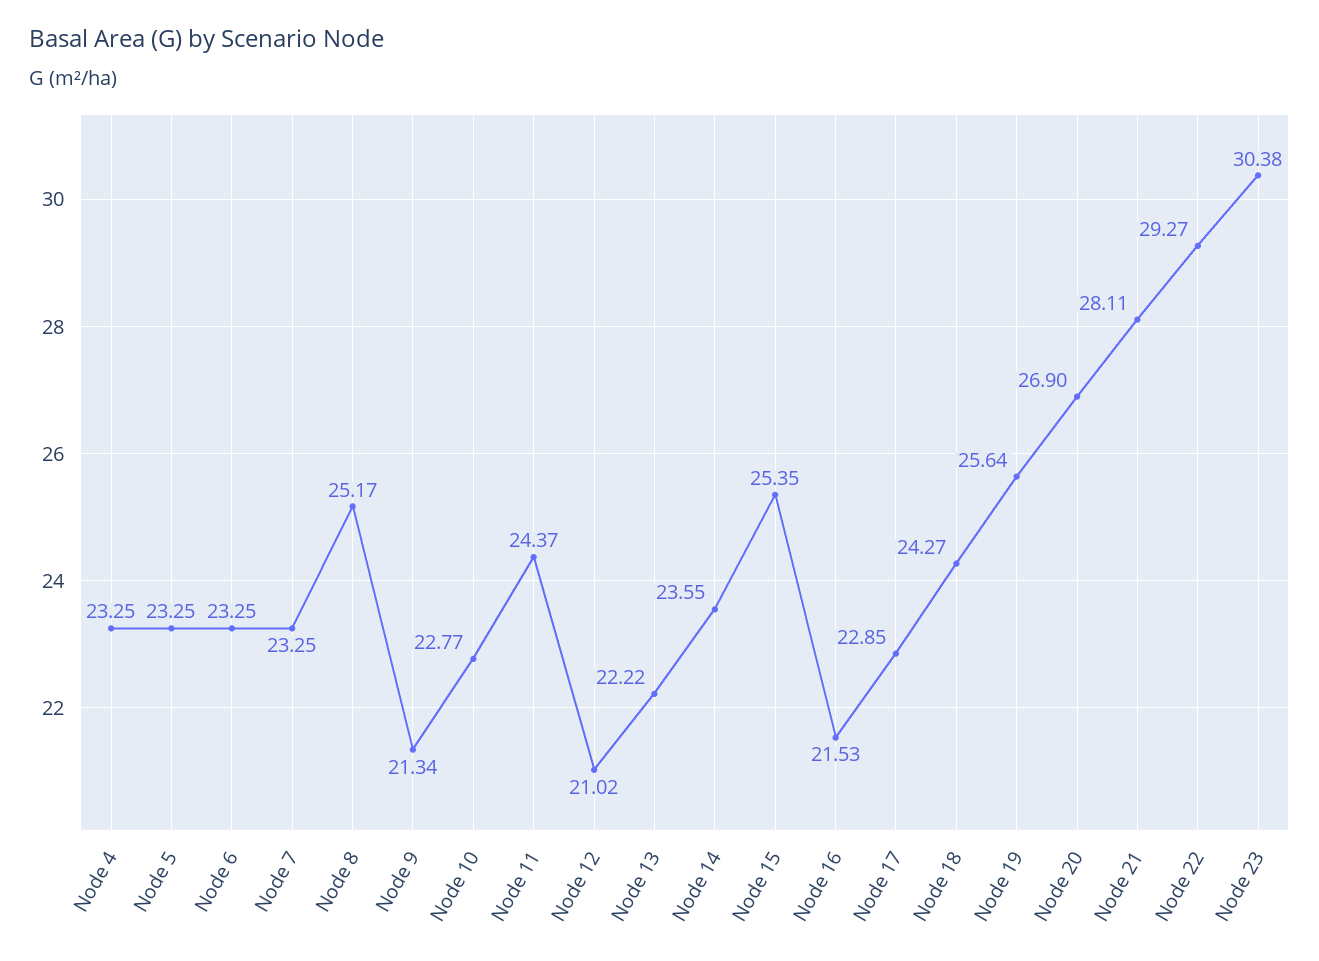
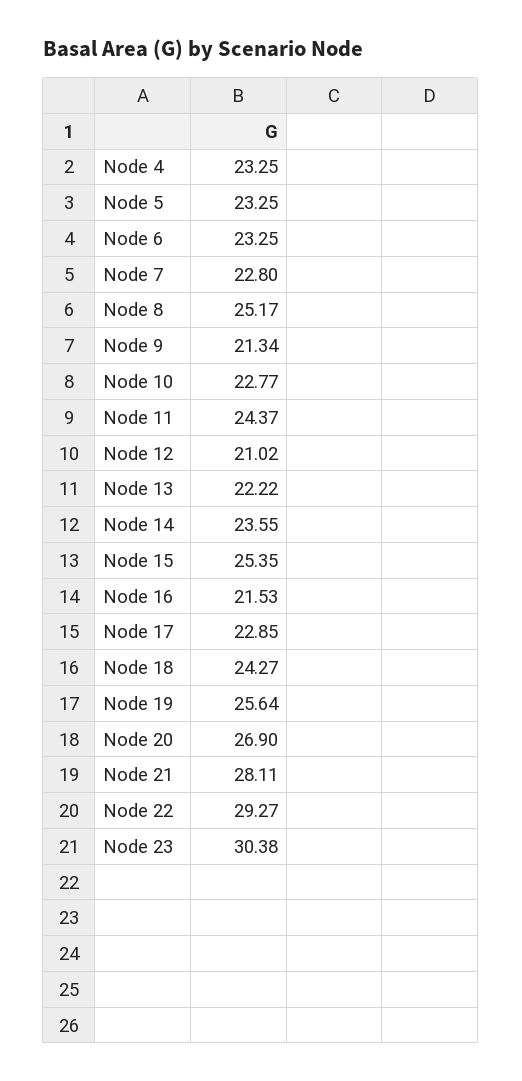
Node 7: 23.25 -> 22.8

